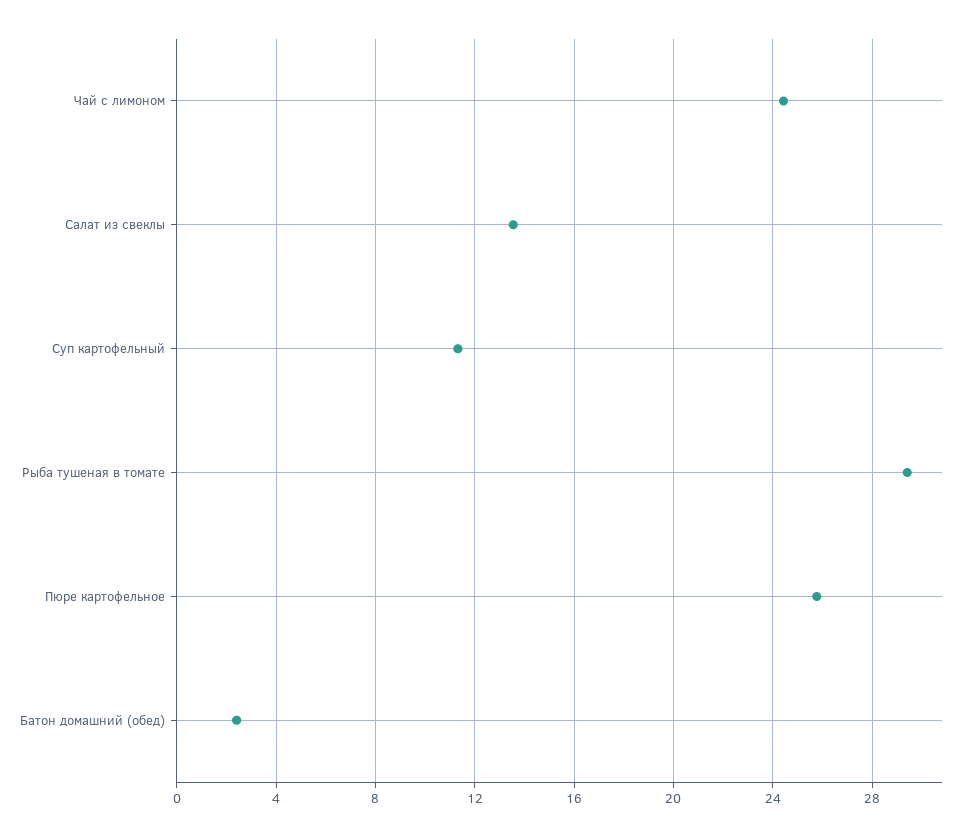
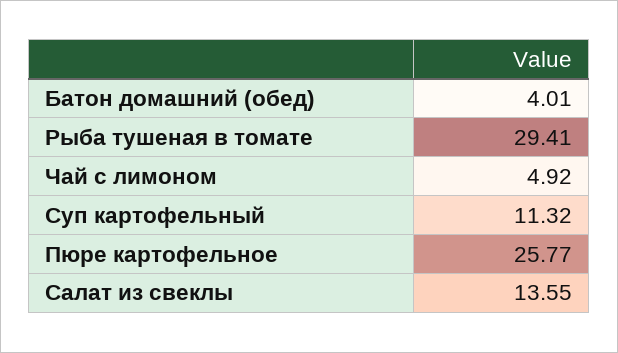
Чай с лимоном: 24.5 -> 4.92
Батон домашний (обед): 2.5 -> 4.01

